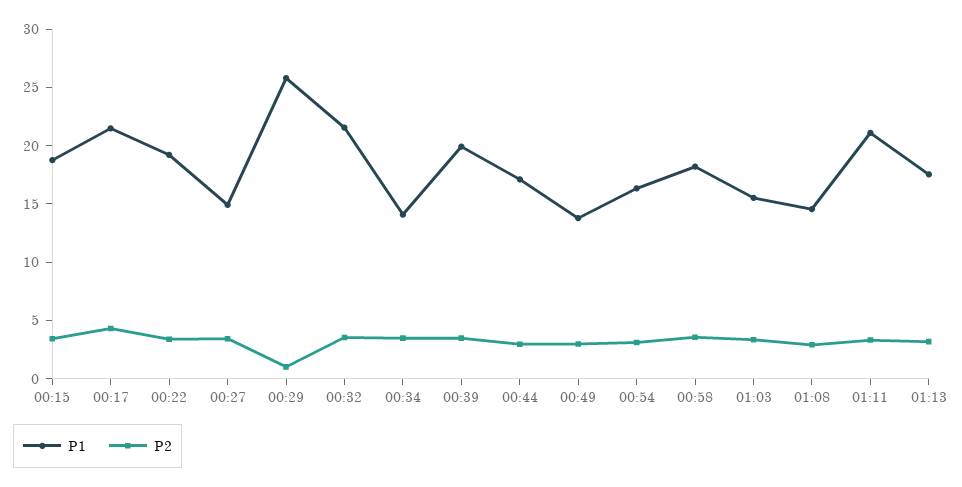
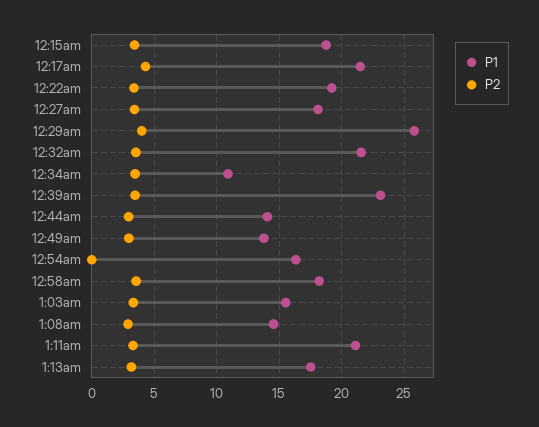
P1, 00:27: 15 -> 18
P2, 00:29: 1 -> 4
P1, 00:34: 14 -> 11
P1, 00:39: 20 -> 23
P1, 00:44: 17 -> 14
P2, 00:54: 3 -> 0

